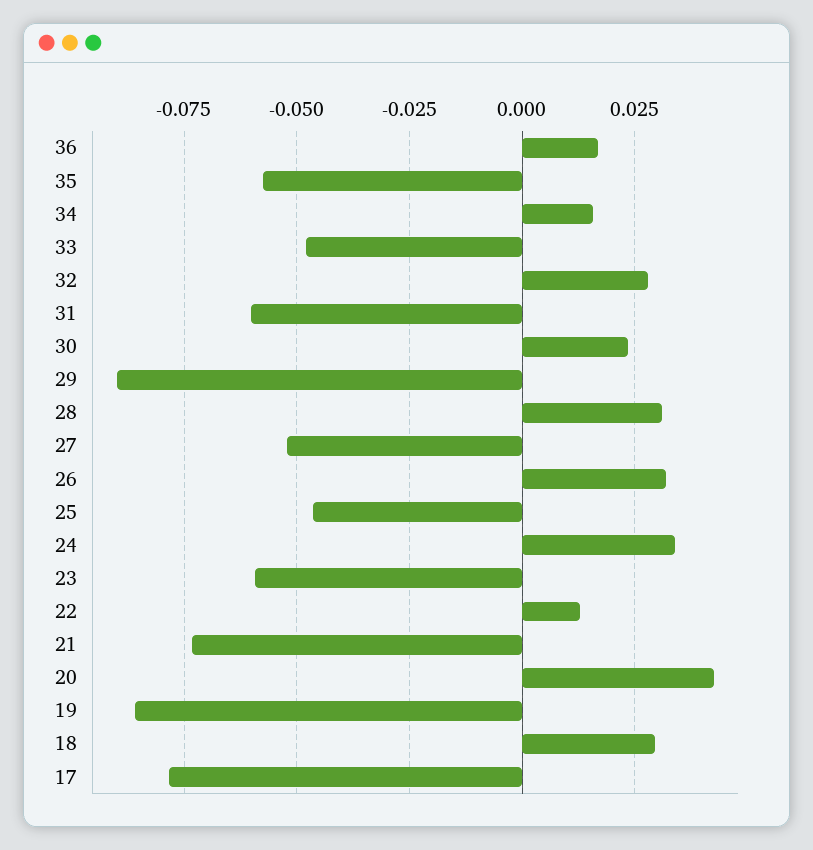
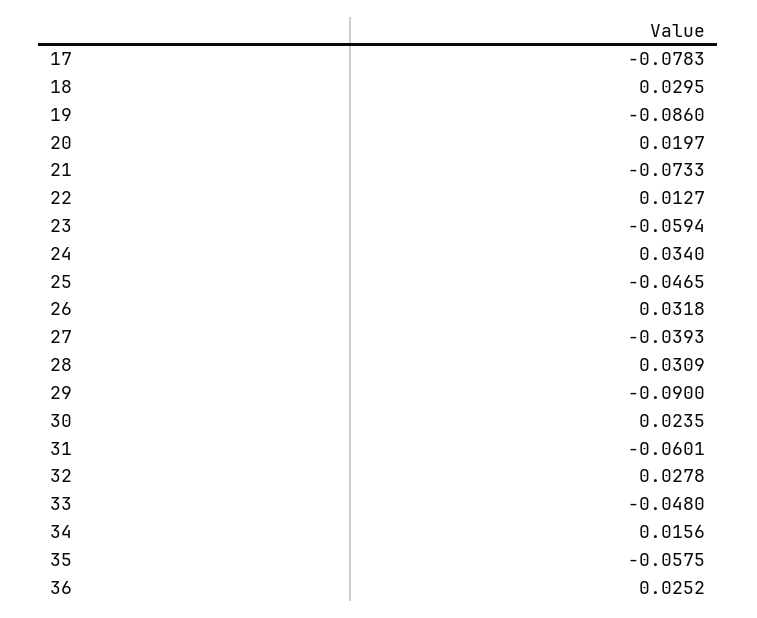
36: 0.0175 -> 0.0252
27: -0.0525 -> -0.0393
20: 0.0425 -> 0.0197

